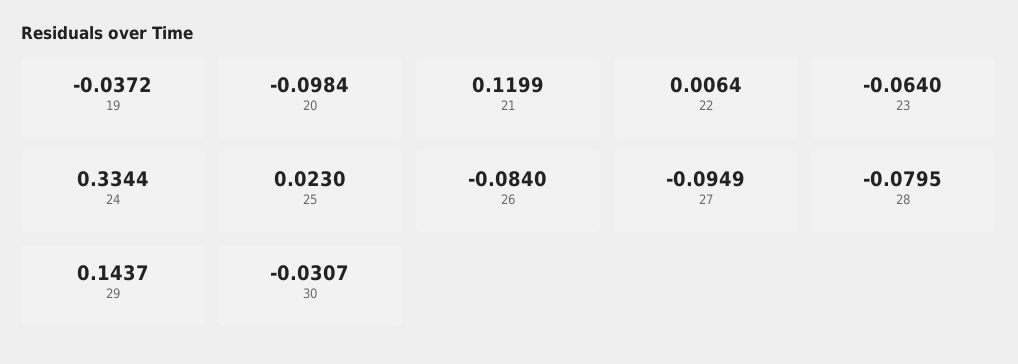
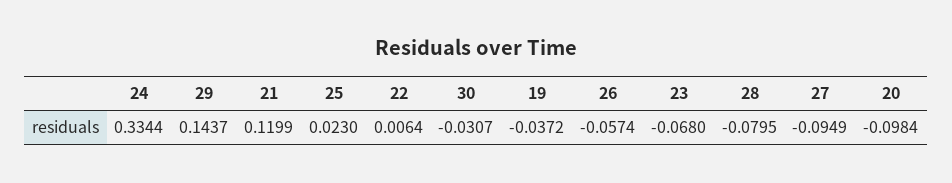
23: -0.064 -> -0.068
26: -0.084 -> -0.0574

